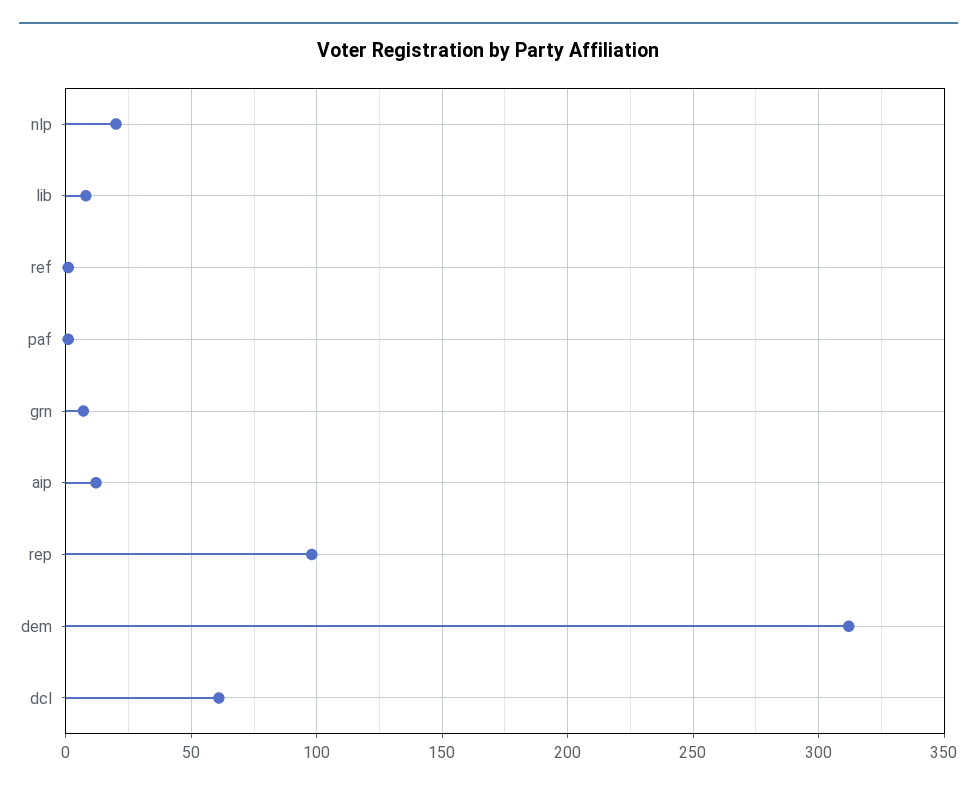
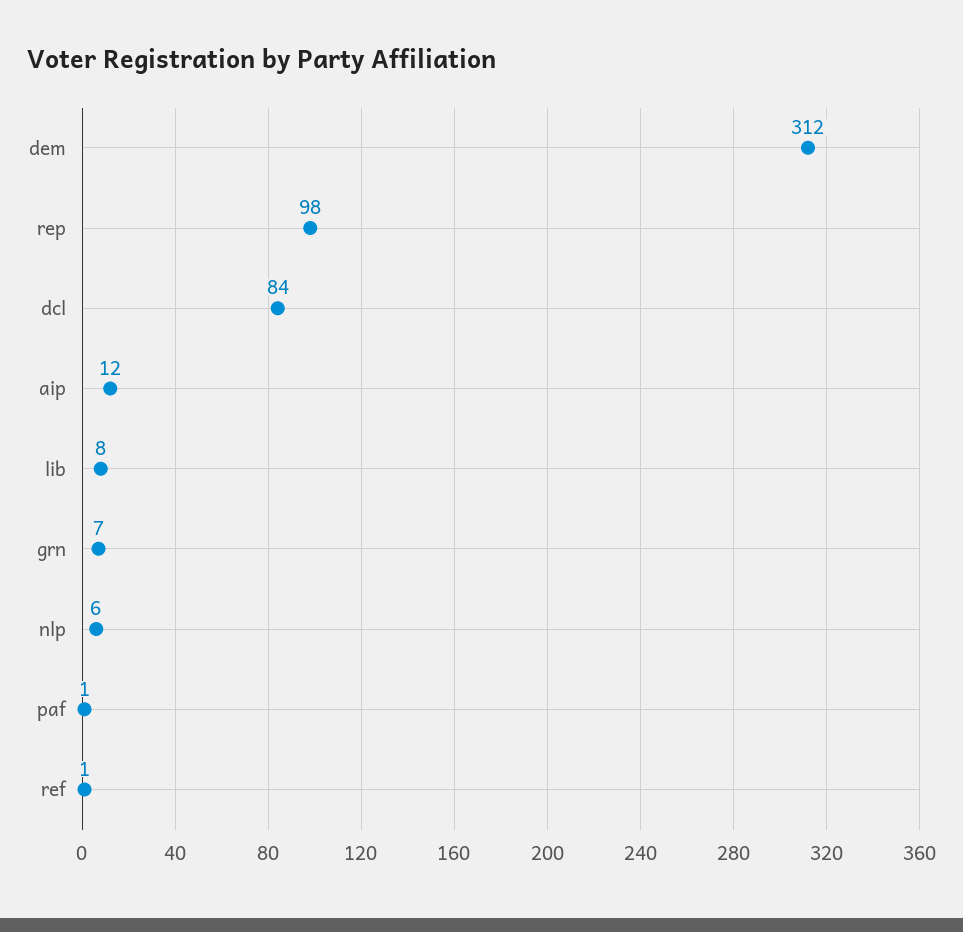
nlp: 20 -> 6
dcl: 60 -> 84

